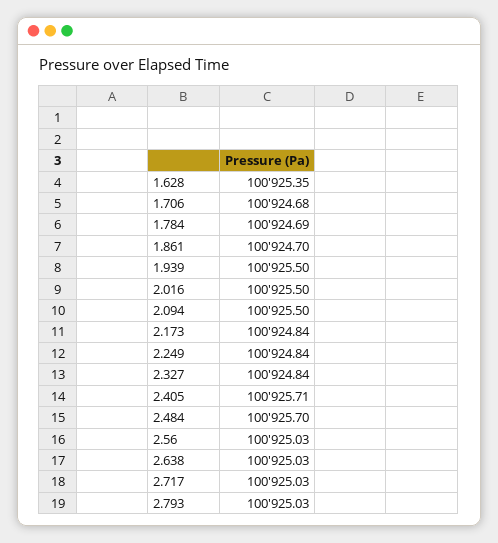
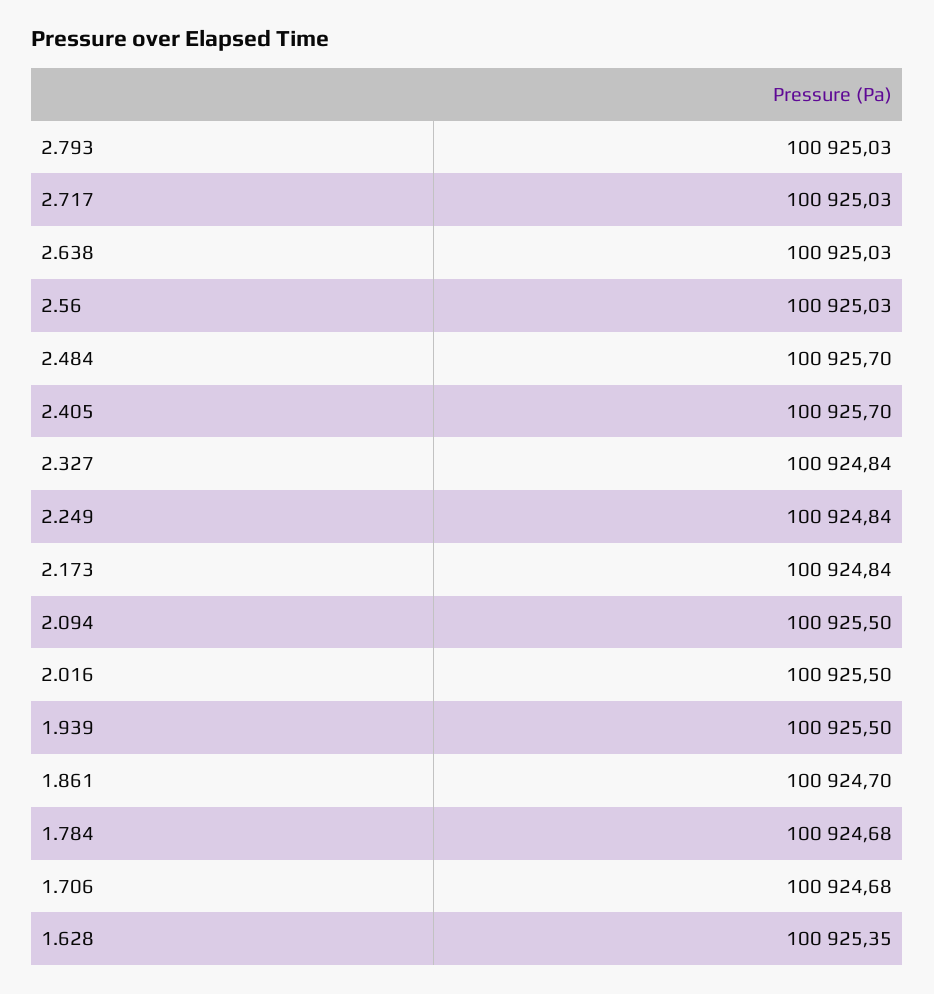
1.784: 100924.69 -> 100924.68
2.405: 100925.71 -> 100925.7

